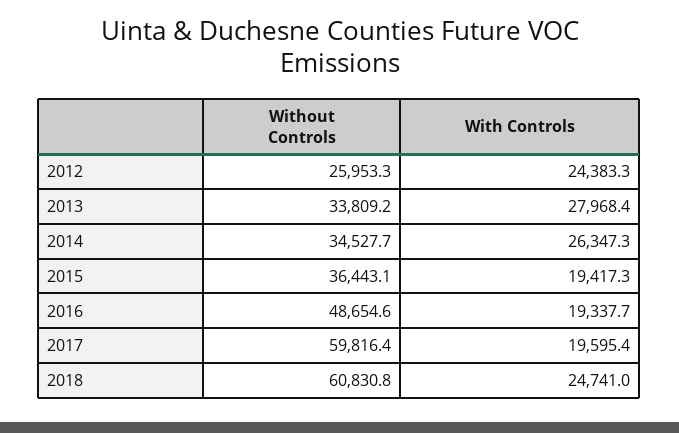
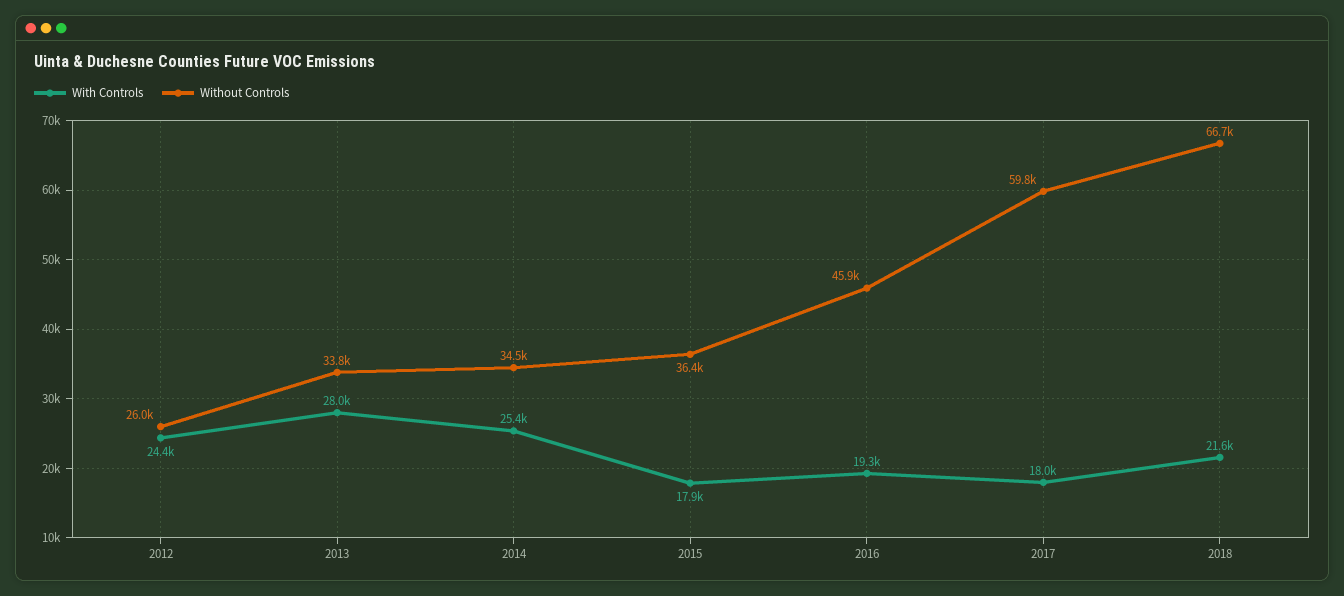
With Controls, 2014: 26347.3 -> 25400
With Controls, 2015: 19417.3 -> 17900
Without Controls, 2016: 48654.6 -> 45900
With Controls, 2017: 19595.4 -> 18000
Without Controls, 2018: 60830.8 -> 66700
With Controls, 2018: 24741 -> 21600

